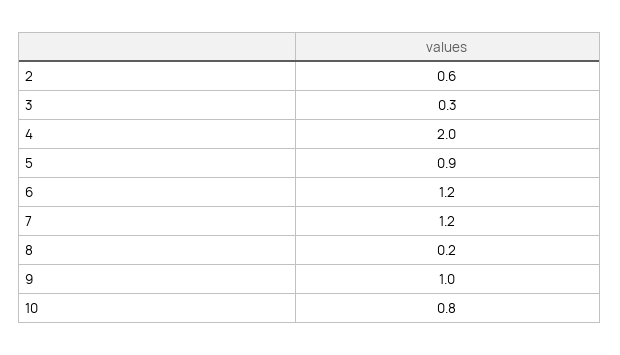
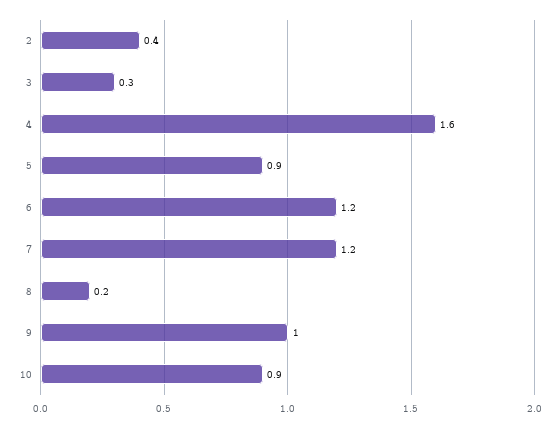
2: 0.6 -> 0.4
4: 2 -> 1.6
10: 0.8 -> 0.9

